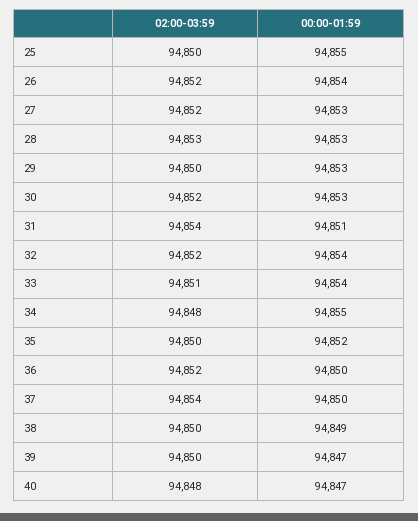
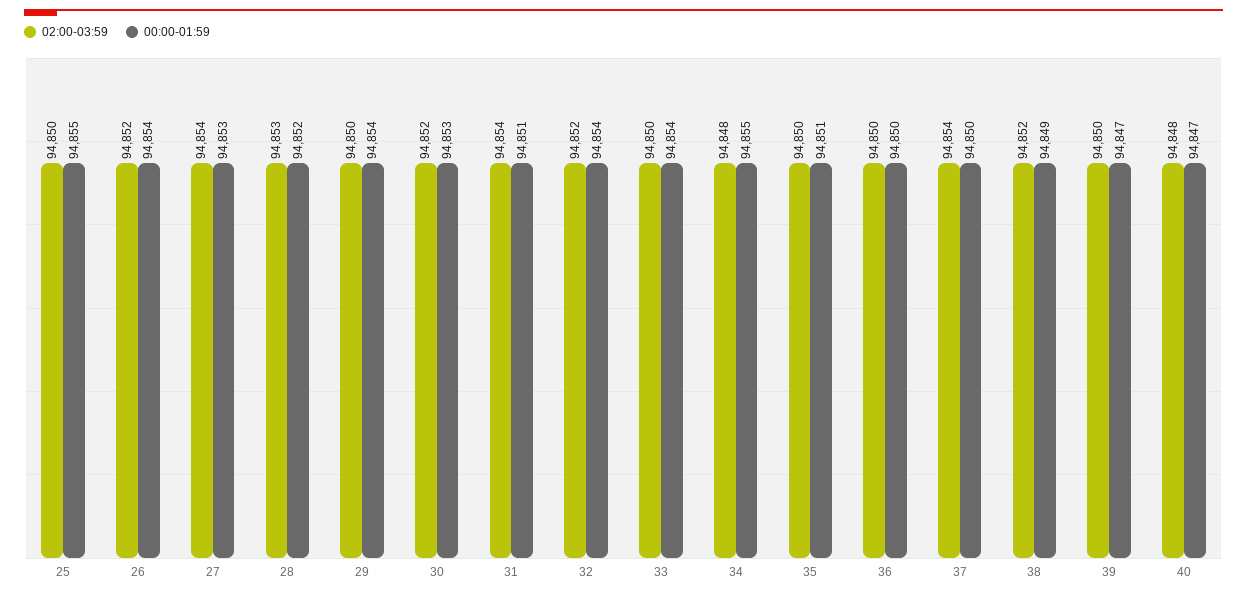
02:00-03:59, 27: 94852 -> 94854
00:00-01:59, 28: 94853 -> 94852
00:00-01:59, 29: 94853 -> 94854
02:00-03:59, 33: 94851 -> 94850
00:00-01:59, 35: 94852 -> 94851
02:00-03:59, 36: 94852 -> 94850
02:00-03:59, 38: 94850 -> 94852

